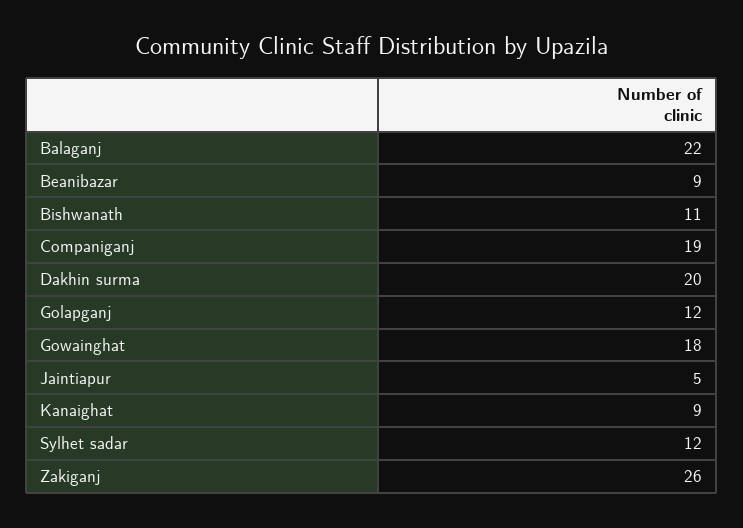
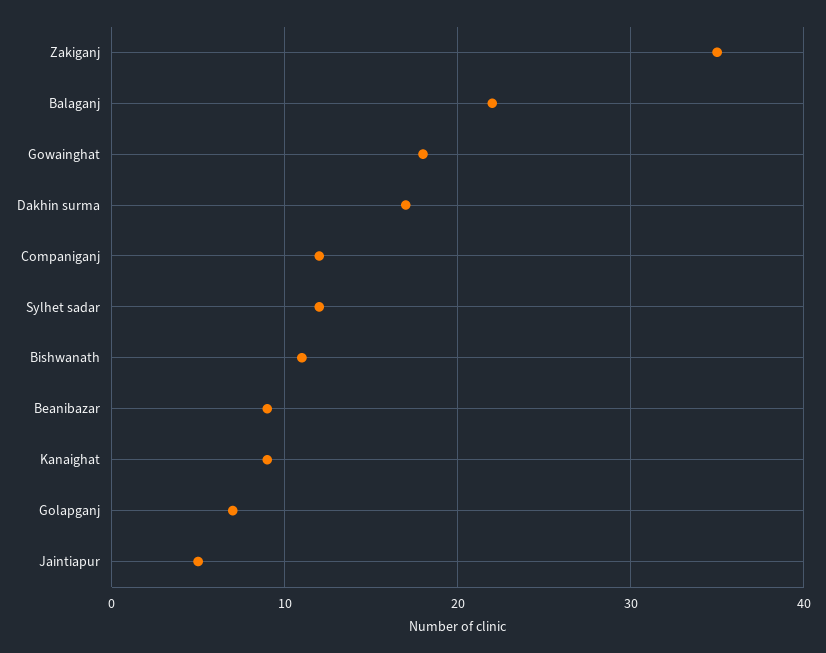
Companiganj: 19 -> 12
Dakhin surma: 20 -> 17
Golapganj: 12 -> 7
Zakiganj: 26 -> 35

